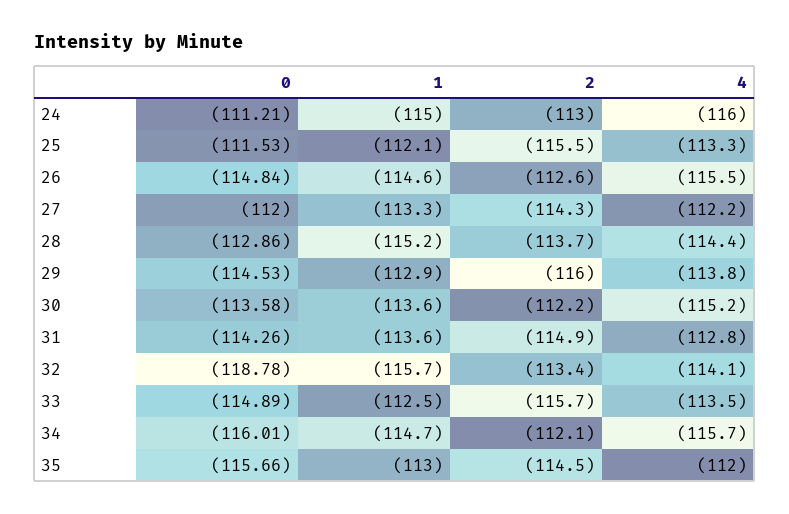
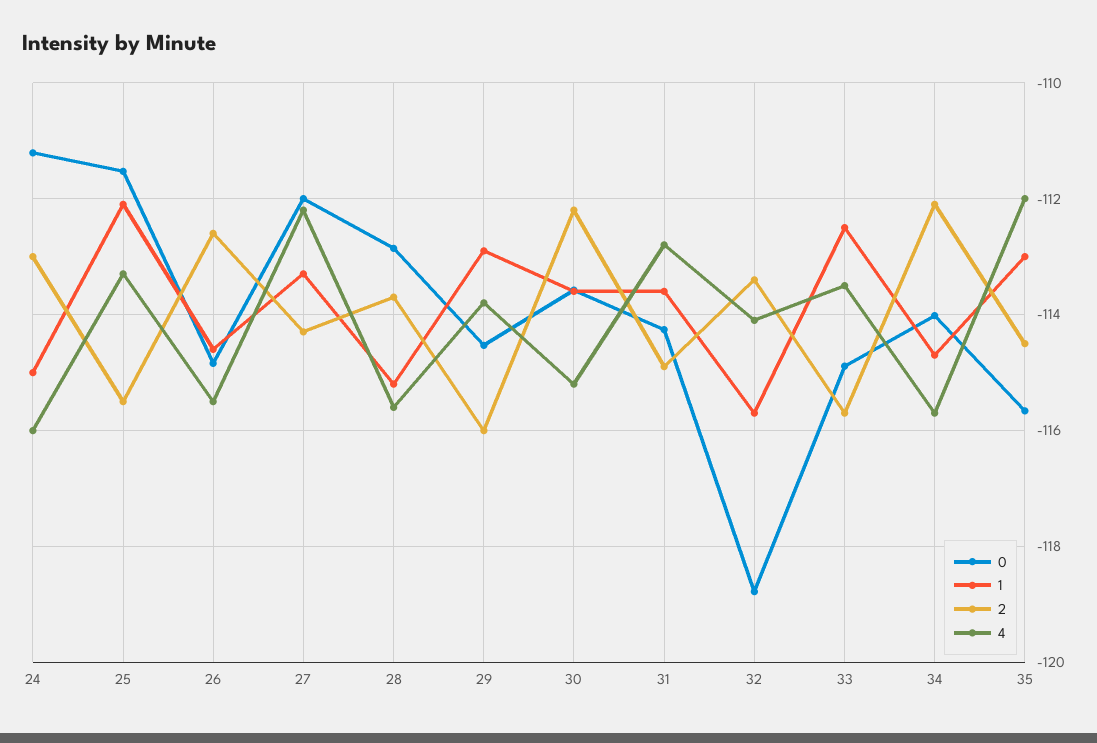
4, 28: -114.4 -> -115.6
0, 34: -116.01 -> -114

